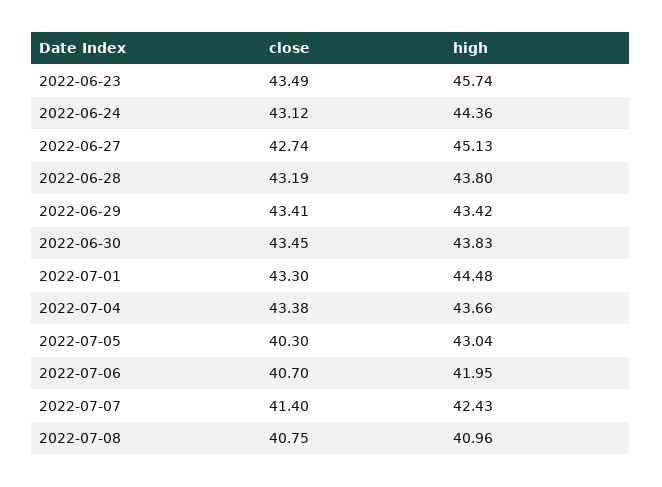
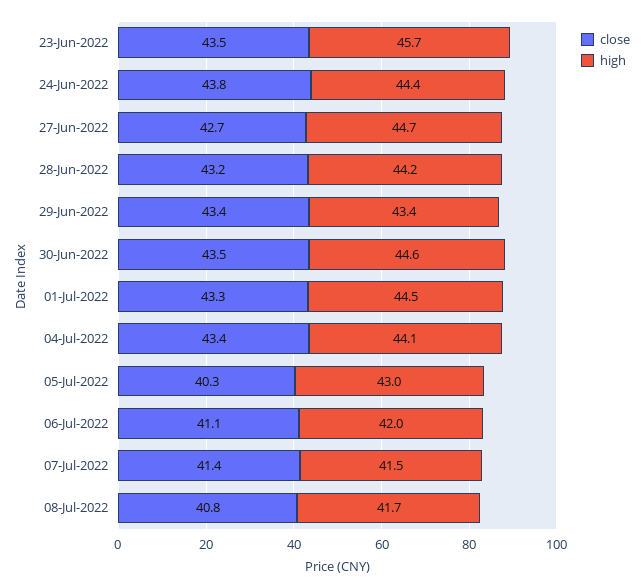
close, 2022-06-24: 43.12 -> 43.8
high, 2022-06-27: 45.13 -> 44.7
high, 2022-06-28: 43.8 -> 44.2
high, 2022-06-30: 43.83 -> 44.6
high, 2022-07-04: 43.66 -> 44.1
close, 2022-07-06: 40.7 -> 41.1
high, 2022-07-07: 42.43 -> 41.5
high, 2022-07-08: 40.96 -> 41.7

